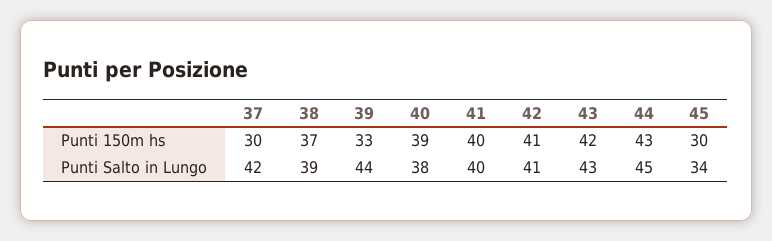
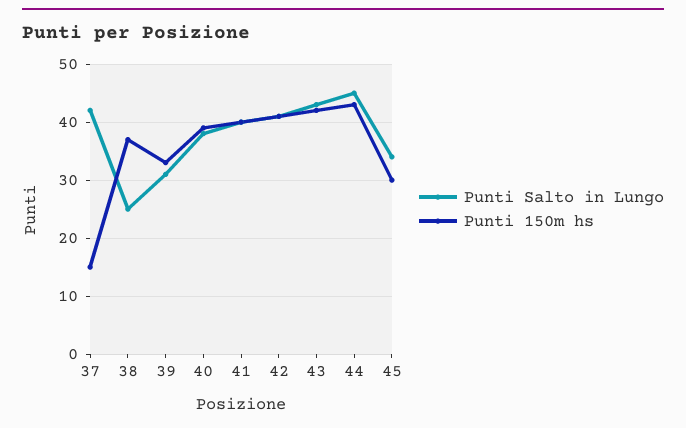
Punti 150m hs, 37: 30 -> 15
Punti Salto in Lungo, 38: 39 -> 25
Punti Salto in Lungo, 39: 44 -> 30

